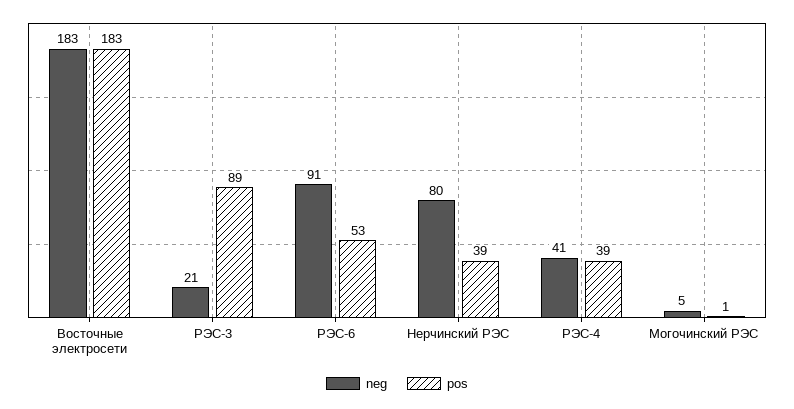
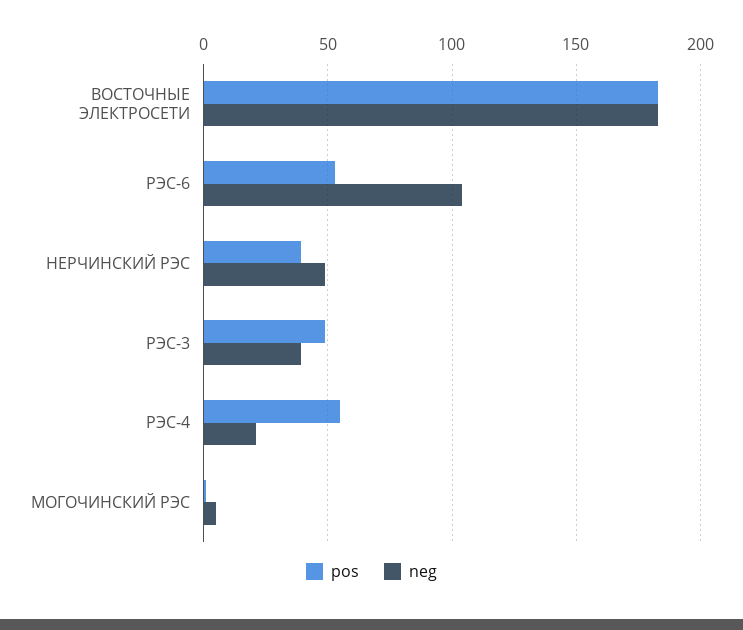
neg, РЭС-3: 21 -> 40
pos, РЭС-3: 89 -> 50
neg, РЭС-6: 91 -> 105
neg, Нерчинский РЭС: 80 -> 50
neg, РЭС-4: 41 -> 20
pos, РЭС-4: 39 -> 55

